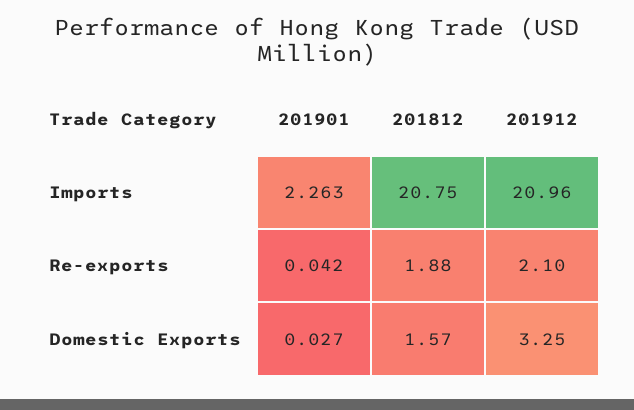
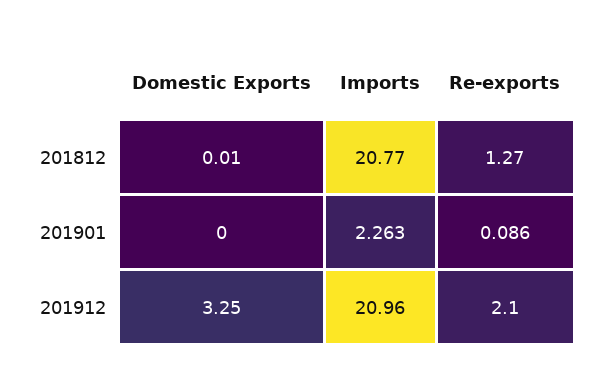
201812, Imports: 20.75 -> 20.77
201901, Re-exports: 0.042 -> 0.086
201812, Re-exports: 1.88 -> 1.27
201901, Domestic Exports: 0.027 -> 0
201812, Domestic Exports: 1.57 -> 0.01

